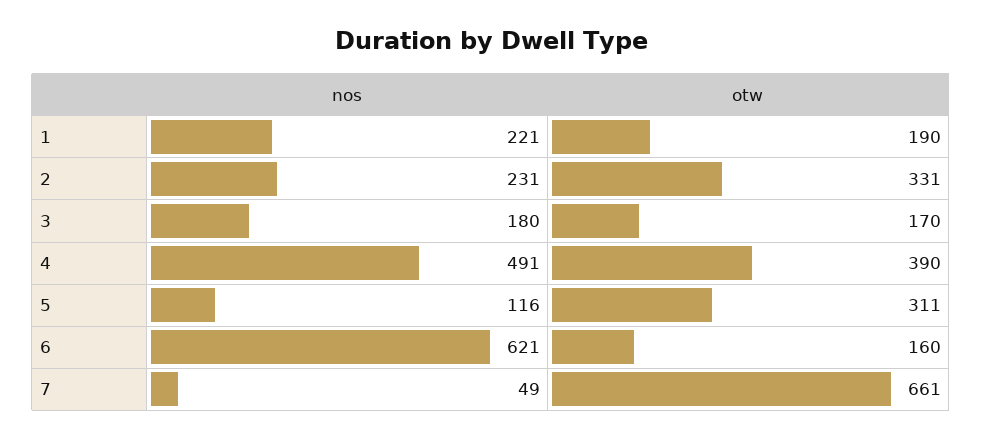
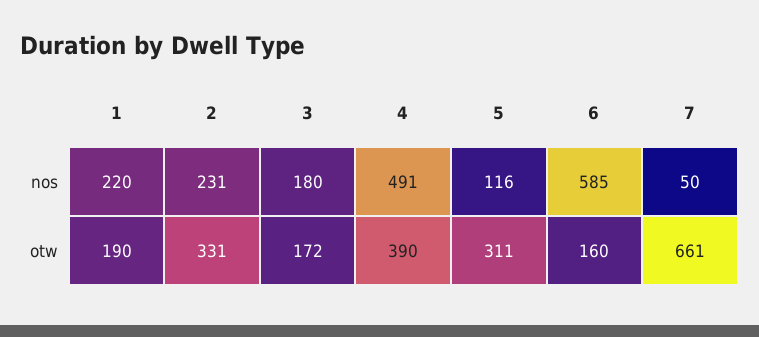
nos, 1: 221 -> 220
otw, 3: 170 -> 172
nos, 6: 621 -> 585
nos, 7: 49 -> 50

